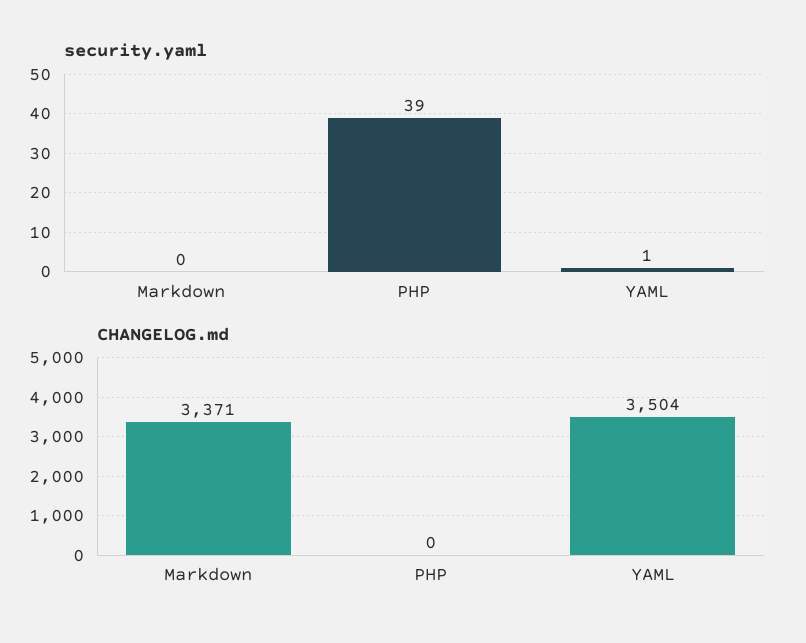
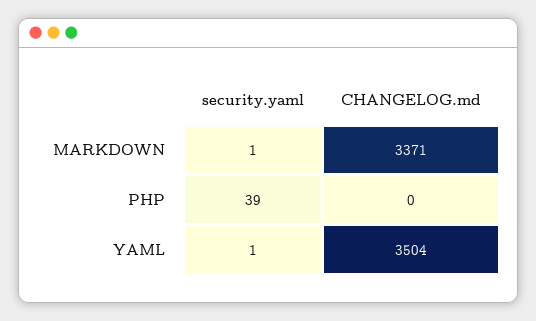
security.yaml, Markdown: 0 -> 1

